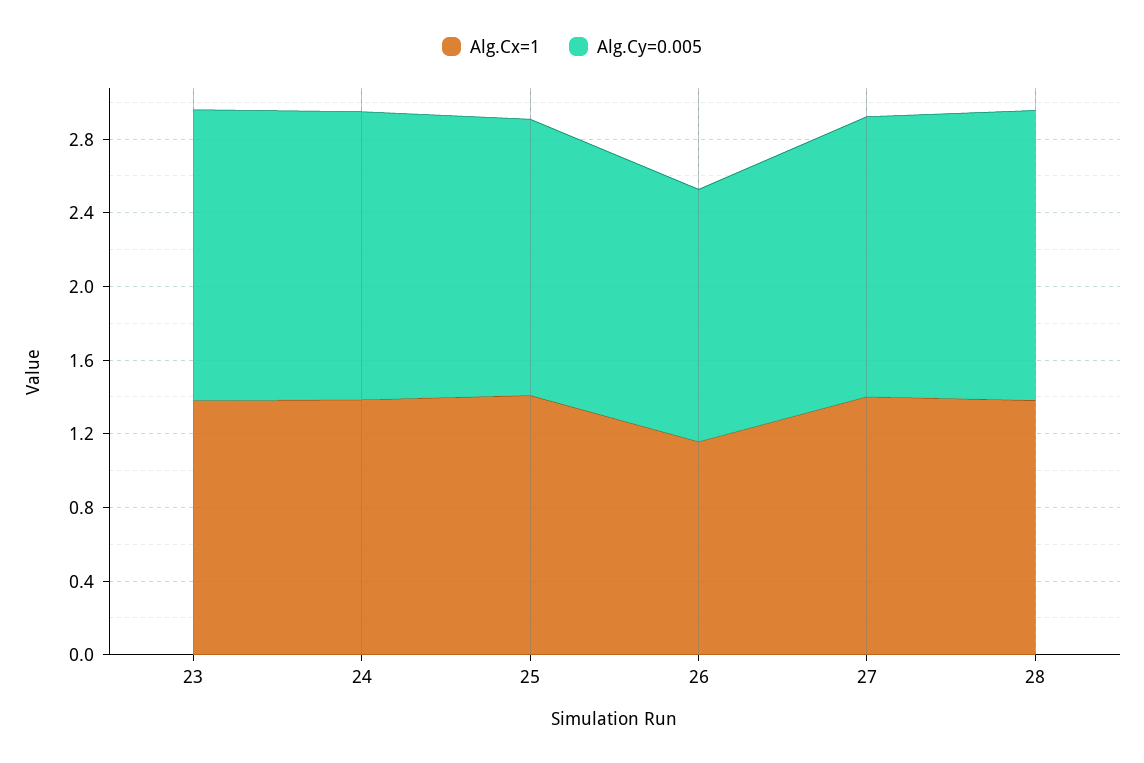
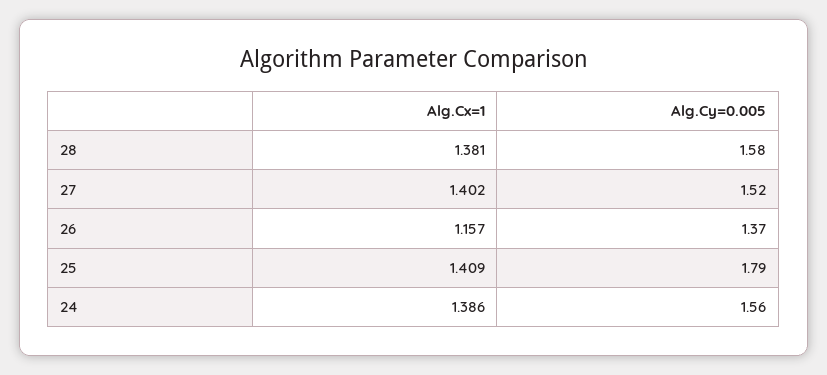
Alg.Cx=1, 23: 1.4 -> none
Alg.Cy=0.005, 23: 1.6 -> none
Alg.Cy=0.005, 25: 1.5 -> 1.79

